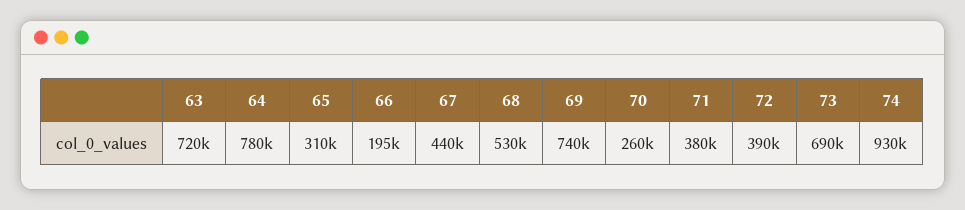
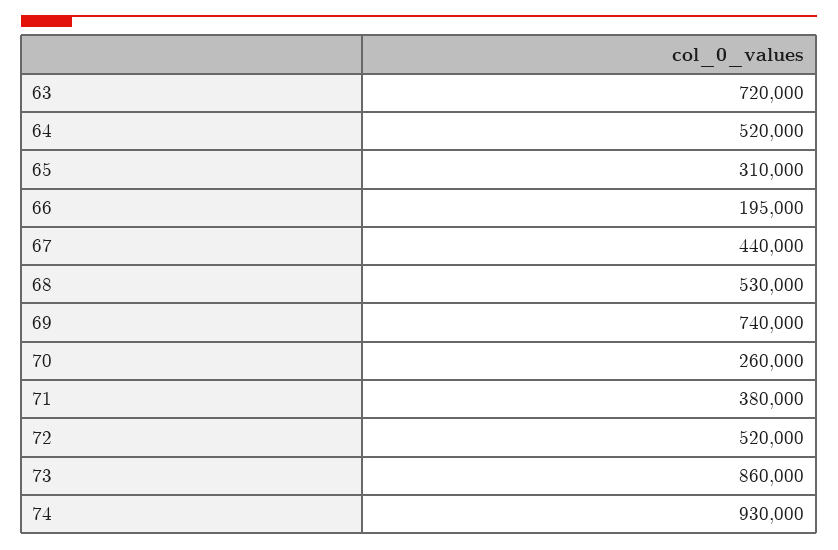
64: 780000 -> 520000
72: 390000 -> 520000
73: 690000 -> 860000

